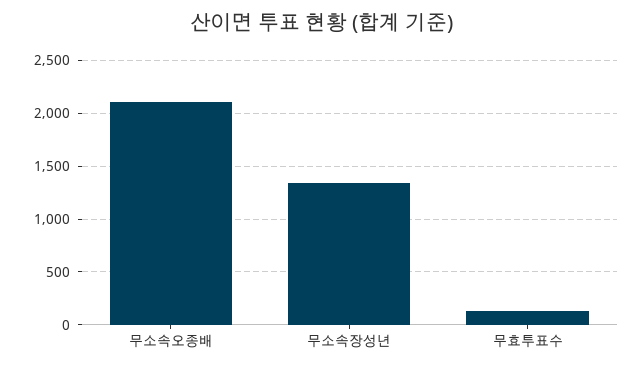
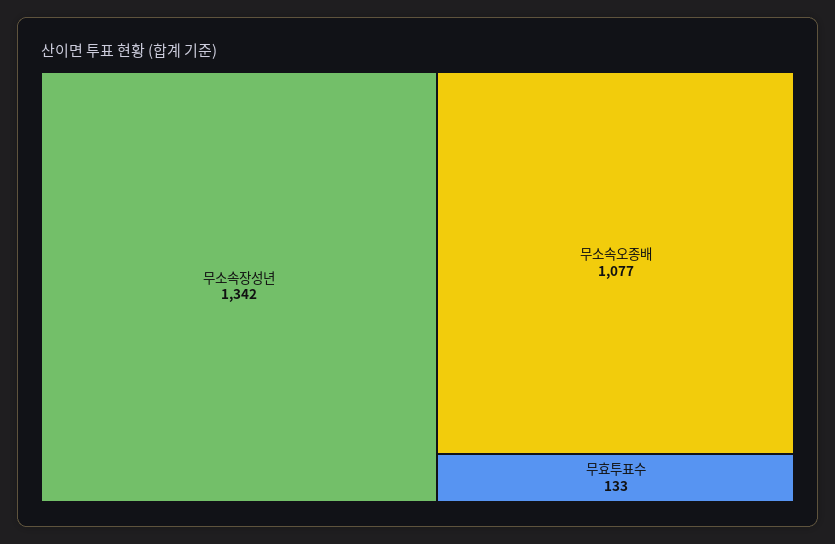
무소속오종배: 2100 -> 1077

